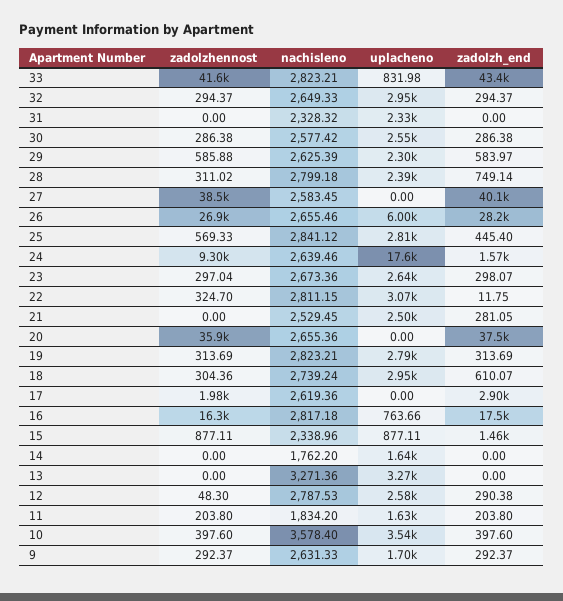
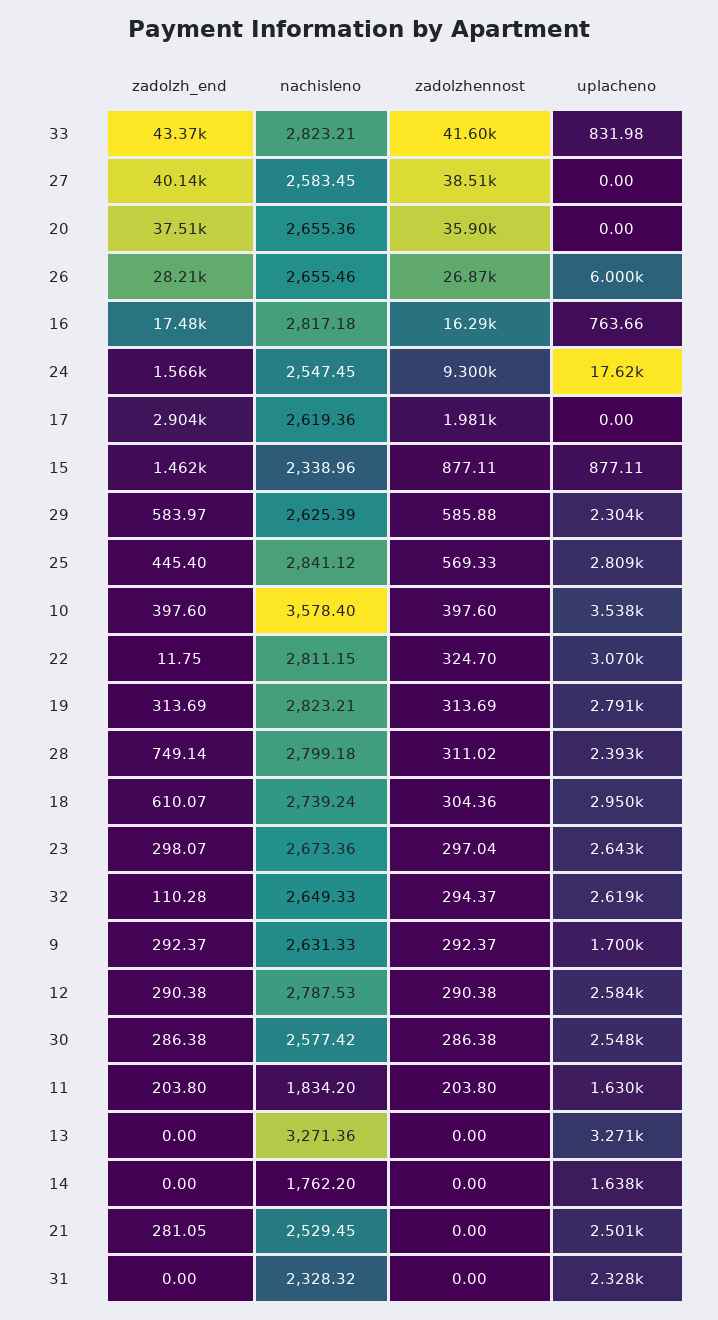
uplacheno, 32: 2950 -> 2619
zadolzh_end, 32: 294.37 -> 110.28
nachisleno, 24: 2639.46 -> 2547.45
zadolzhennost, 12: 48.3 -> 290.38

